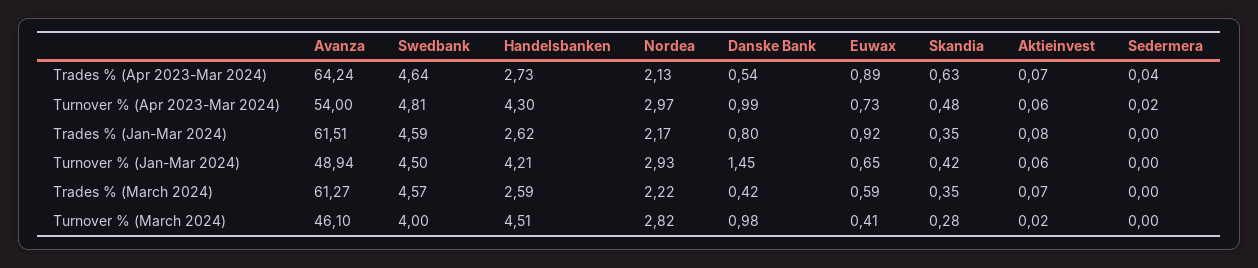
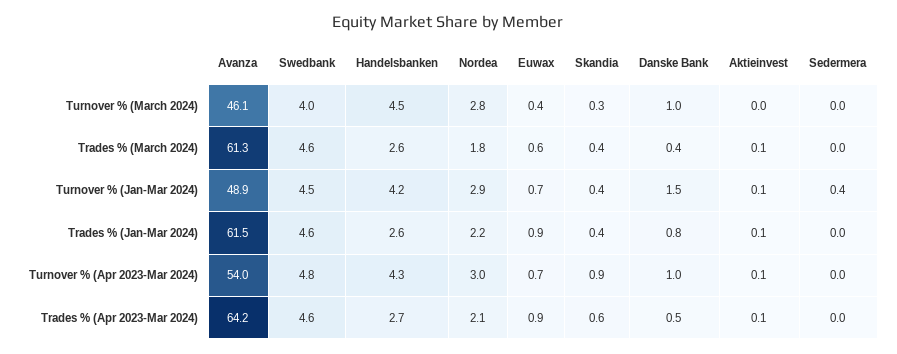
Skandia, Turnover % (Apr 2023-Mar 2024): 0.48 -> 0.9
Sedermera, Turnover % (Jan-Mar 2024): 0 -> 0.4
Nordea, Trades % (March 2024): 2.22 -> 1.8

